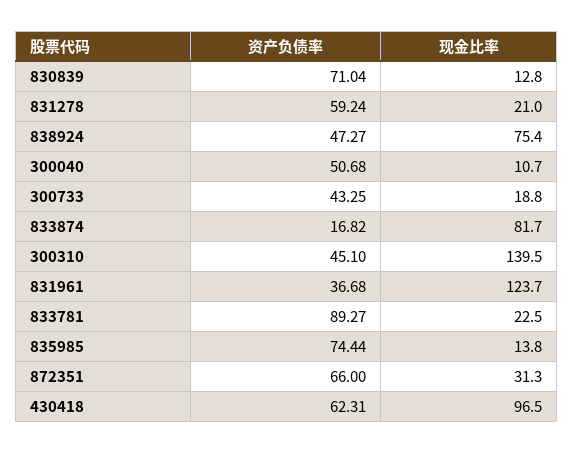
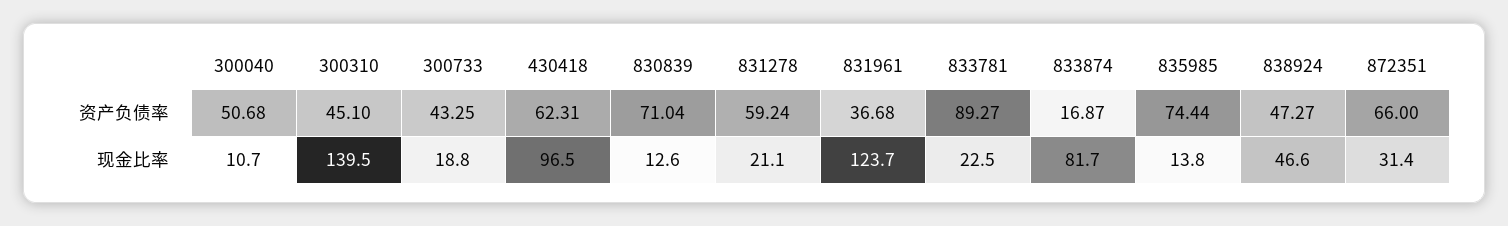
现金比率, 830839: 12.8 -> 12.6
现金比率, 831278: 21 -> 21.1
现金比率, 838924: 75.4 -> 46.6
资产负债率, 833874: 16.82 -> 16.87
现金比率, 872351: 31.3 -> 31.4

